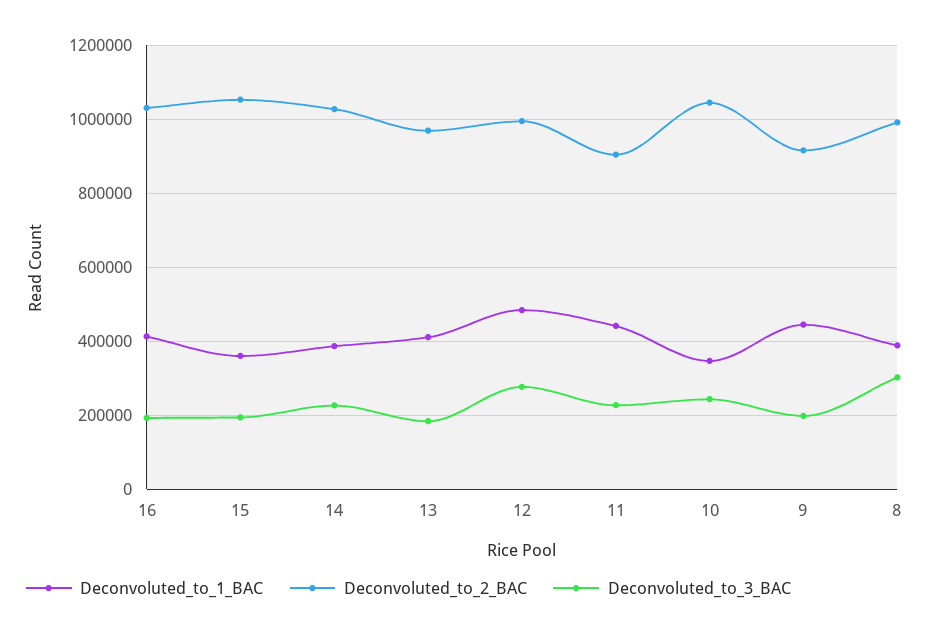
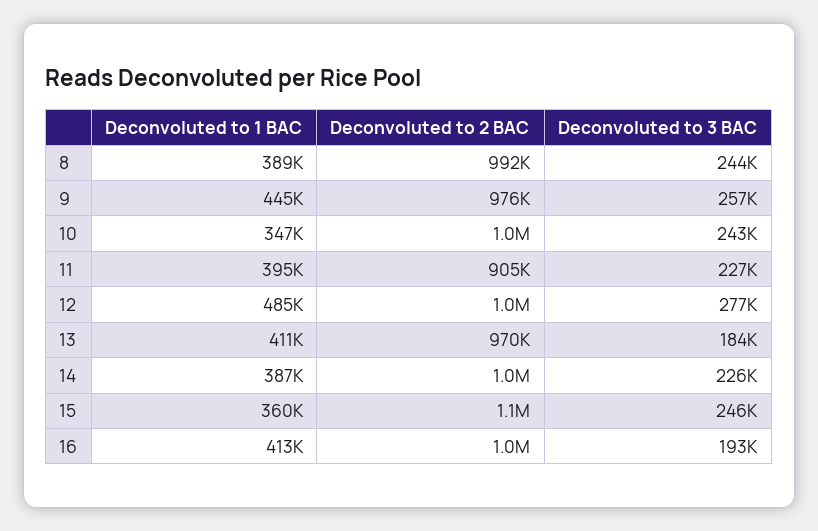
Deconvoluted_to_3_BAC, 15: 200000 -> 246000
Deconvoluted_to_1_BAC, 11: 440000 -> 395000
Deconvoluted_to_2_BAC, 9: 920000 -> 976000
Deconvoluted_to_3_BAC, 9: 200000 -> 257000
Deconvoluted_to_3_BAC, 8: 300000 -> 244000

